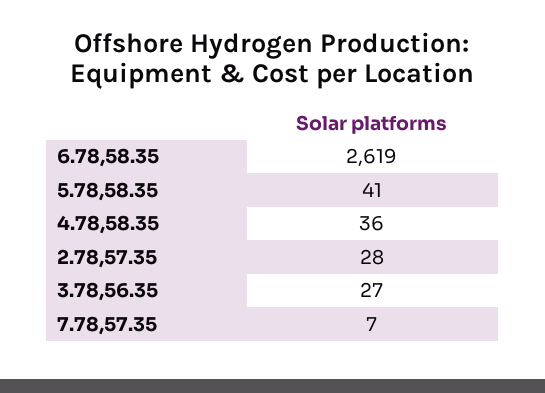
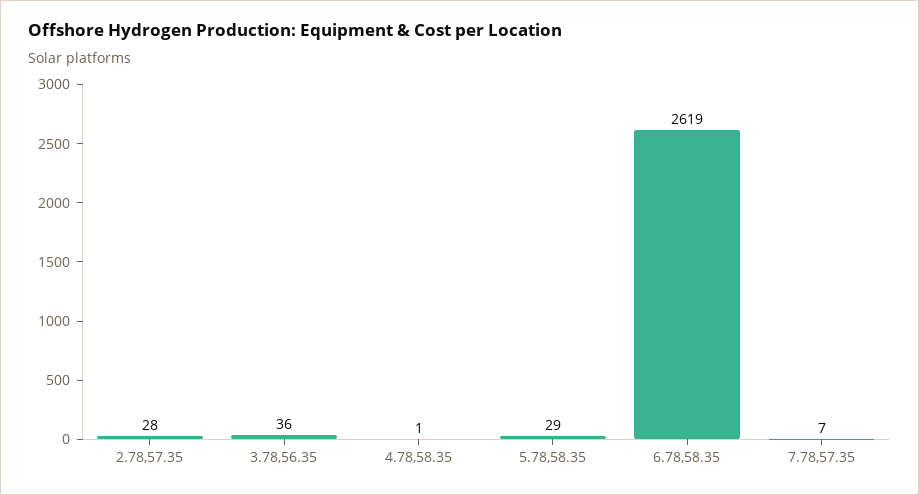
5.78,58.35: 41 -> 29
4.78,58.35: 36 -> 1
3.78,56.35: 27 -> 36

